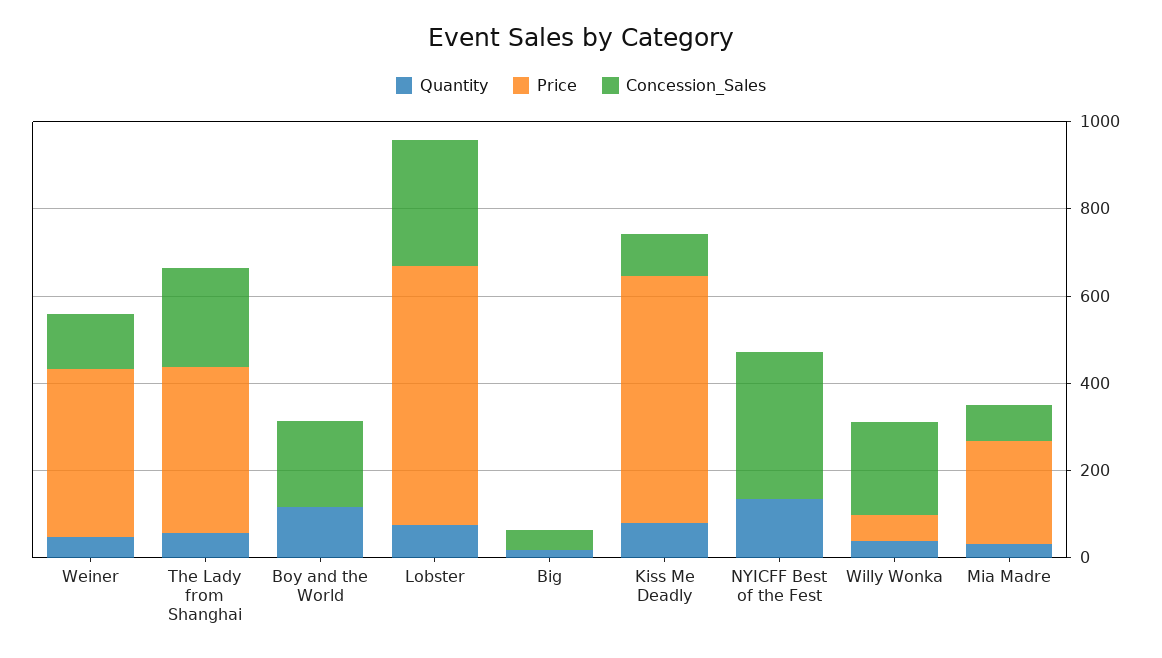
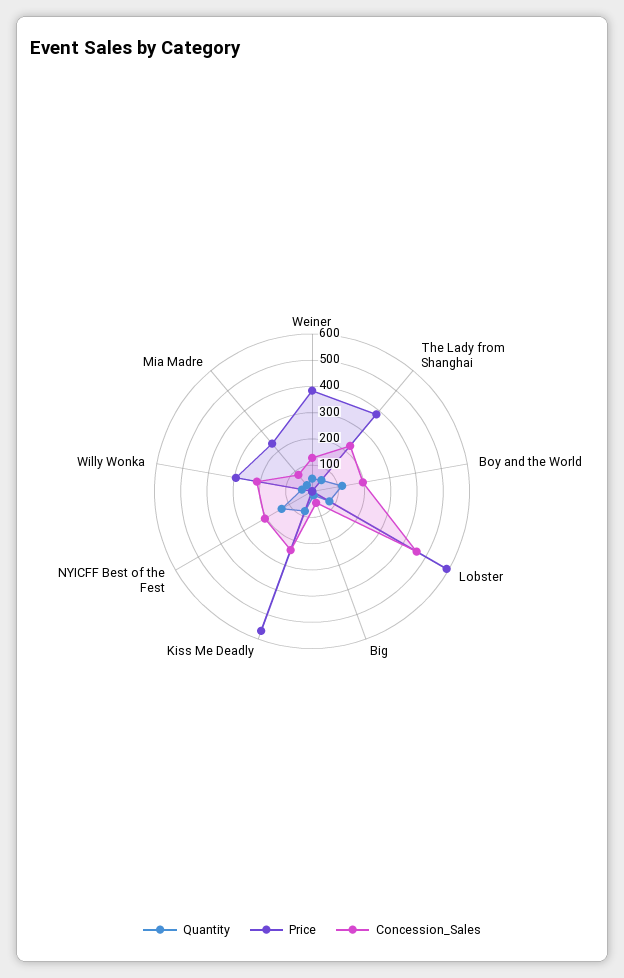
Concession_Sales, Lobster: 300 -> 450
Concession_Sales, Kiss Me Deadly: 100 -> 250
Concession_Sales, NYICFF Best of the Fest: 350 -> 200
Price, Willy Wonka: 50 -> 300

